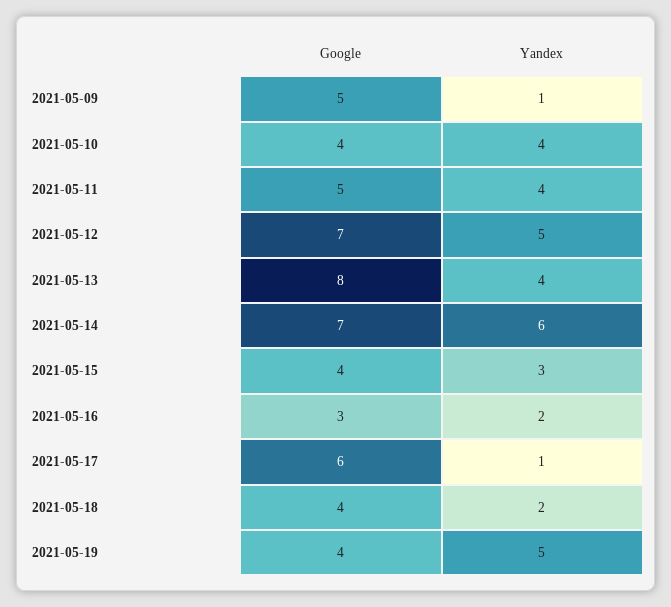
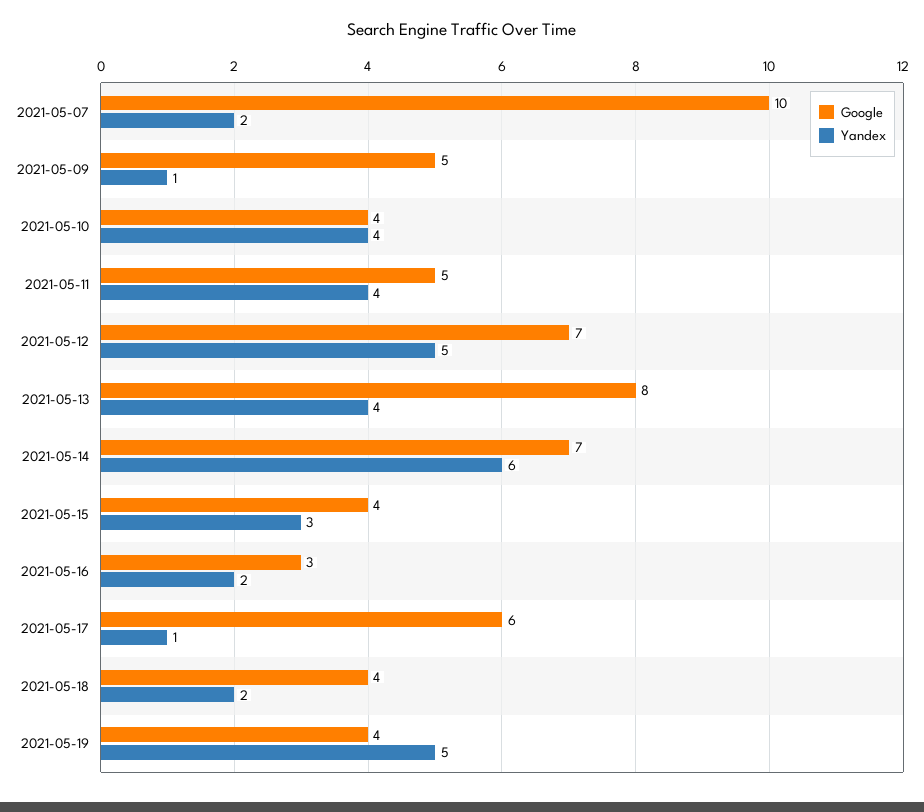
Google, 2021-05-07: none -> 10
Yandex, 2021-05-07: none -> 2

